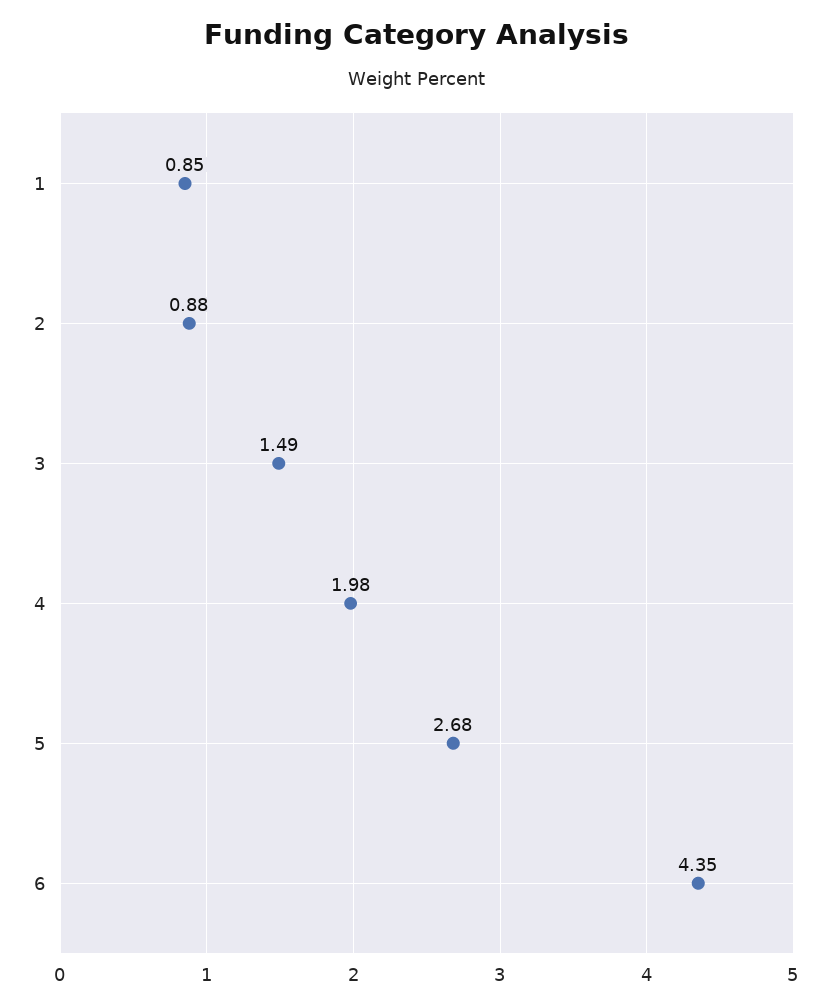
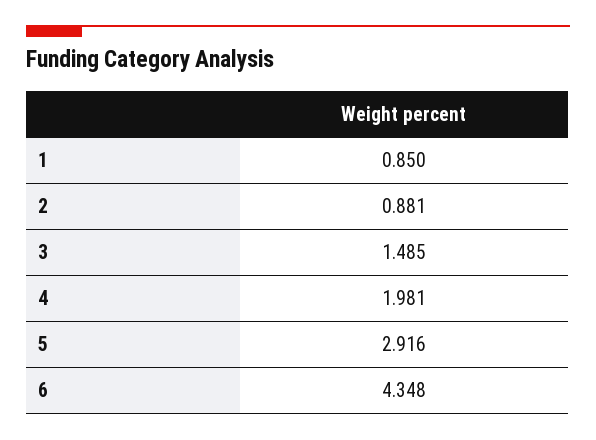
5: 2.68 -> 2.916

